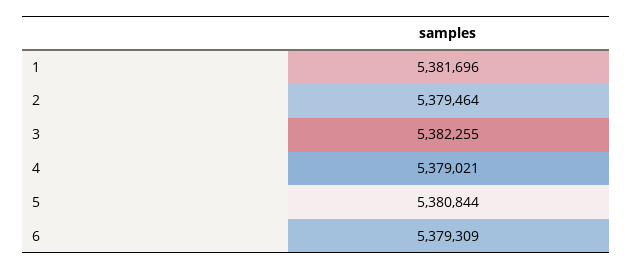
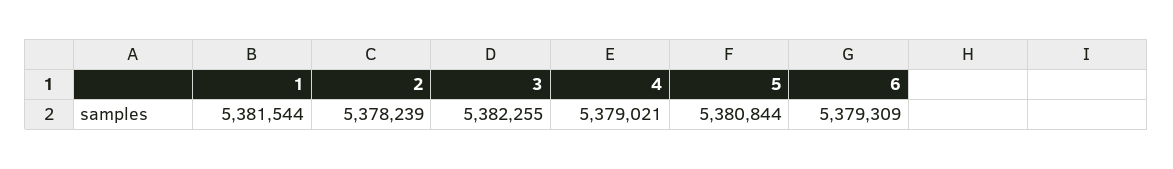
1: 5381696 -> 5381544
2: 5379464 -> 5378239

